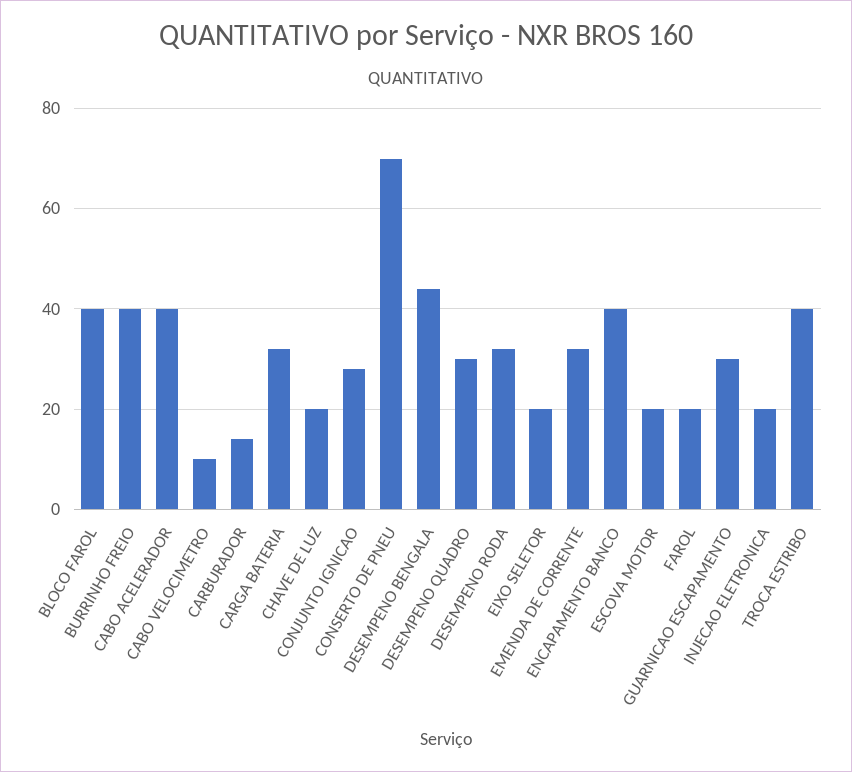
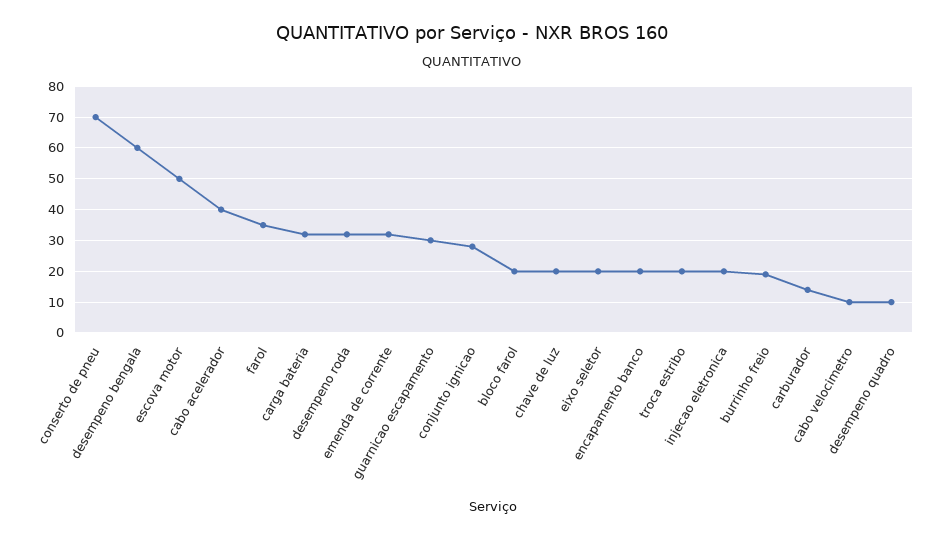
BLOCO FAROL: 40 -> 20
BURRINHO FREIO: 40 -> 20
DESEMPENO BENGALA: 45 -> 60
DESEMPENO QUADRO: 30 -> 10
ENCAPAMENTO BANCO: 40 -> 20
ESCOVA MOTOR: 20 -> 50
FAROL: 20 -> 35
TROCA ESTRIBO: 40 -> 20

